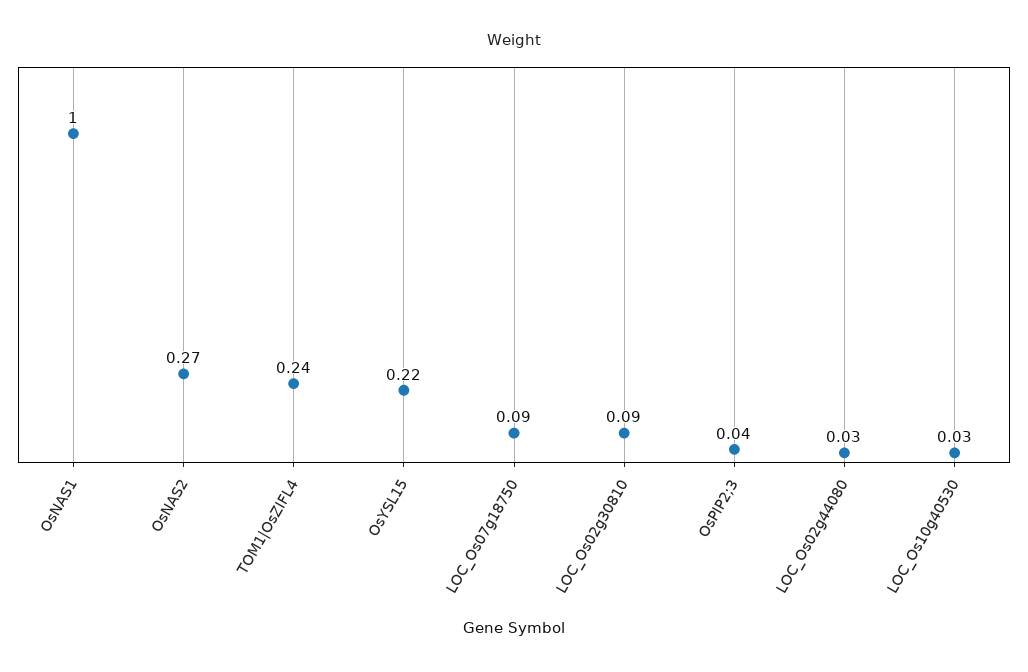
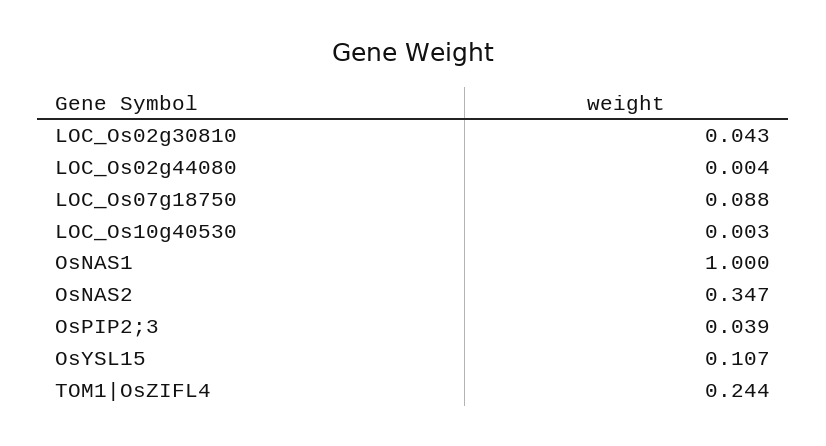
OsNAS2: 0.27 -> 0.347
OsYSL15: 0.22 -> 0.107
LOC_Os02g30810: 0.09 -> 0.043
LOC_Os02g44080: 0.03 -> 0.004
LOC_Os10g40530: 0.03 -> 0.003

